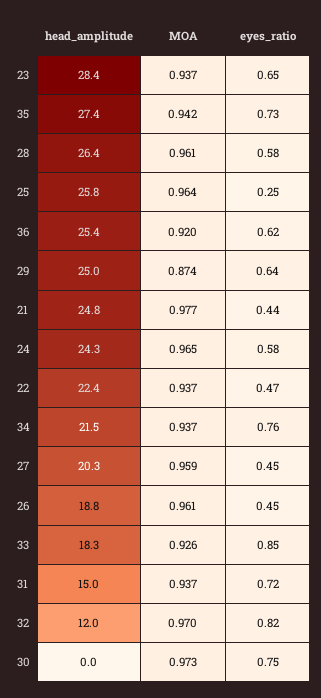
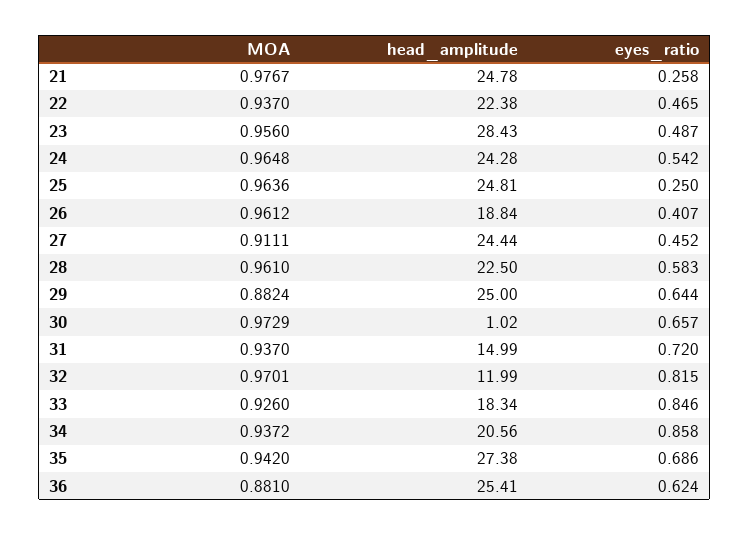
MOA, 23: 0.937 -> 0.956
eyes_ratio, 23: 0.65 -> 0.487
eyes_ratio, 35: 0.73 -> 0.686
head_amplitude, 28: 26.4 -> 22.5
head_amplitude, 25: 25.8 -> 24.81
MOA, 36: 0.92 -> 0.881
MOA, 29: 0.874 -> 0.8824
eyes_ratio, 21: 0.44 -> 0.258
eyes_ratio, 24: 0.58 -> 0.542
head_amplitude, 34: 21.5 -> 20.56
eyes_ratio, 34: 0.76 -> 0.858
head_amplitude, 27: 20.3 -> 24.44
MOA, 27: 0.959 -> 0.9111
eyes_ratio, 26: 0.45 -> 0.407
head_amplitude, 30: 0 -> 1.02
eyes_ratio, 30: 0.75 -> 0.657

